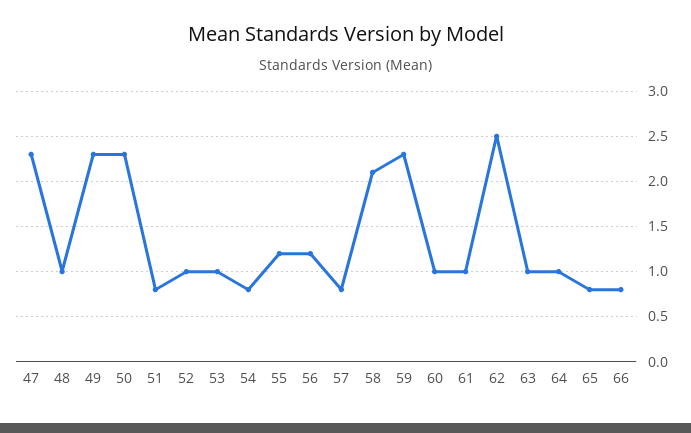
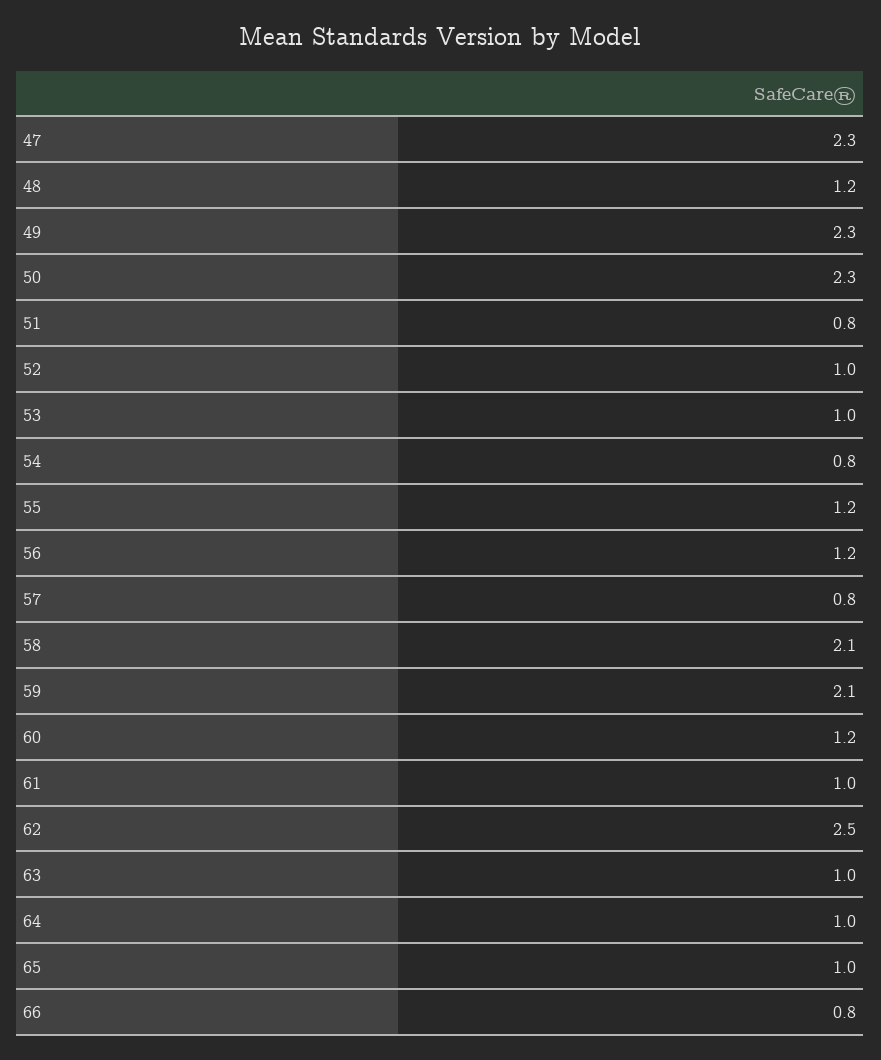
48: 1 -> 1.2
59: 2.3 -> 2.1
60: 1 -> 1.2
65: 0.8 -> 1

